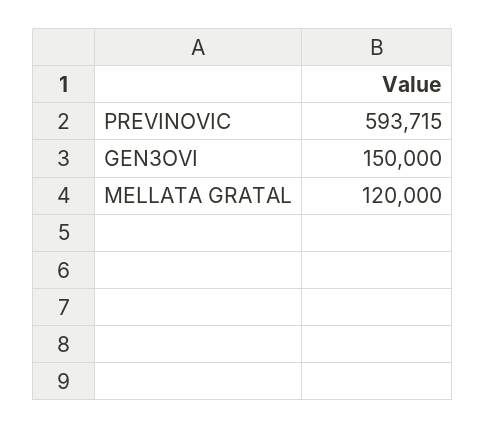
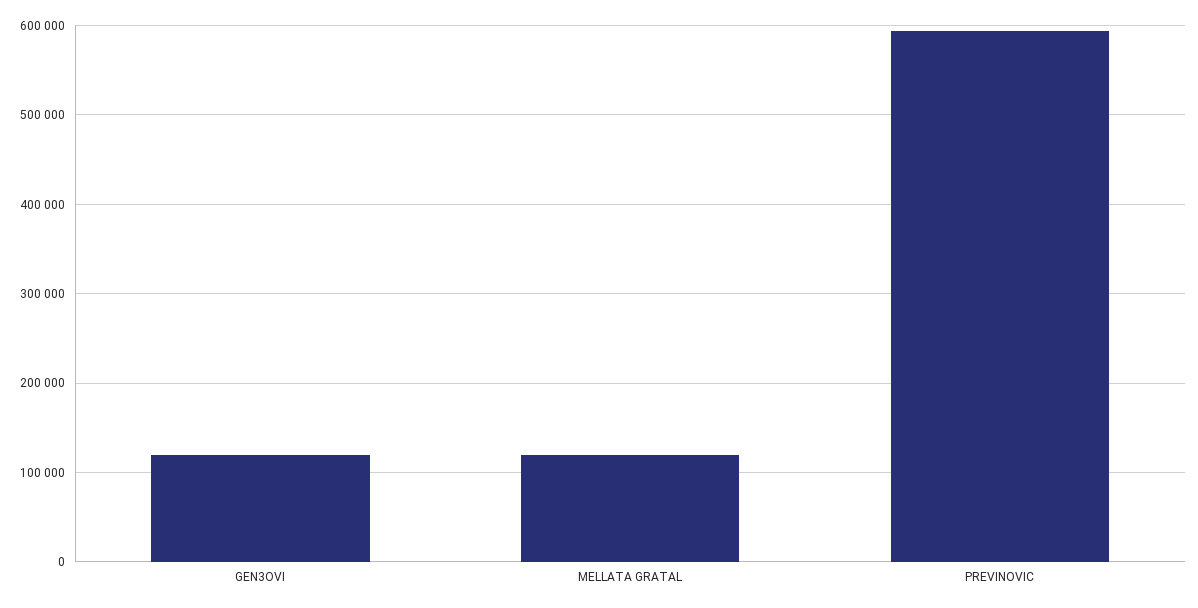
GEN3OVI: 150000 -> 120000

